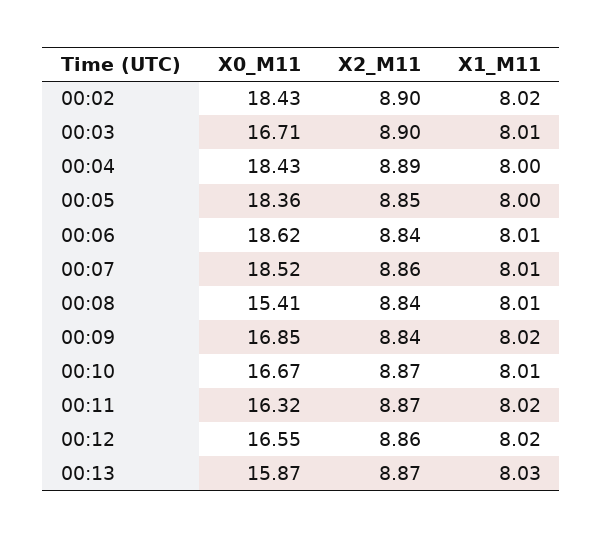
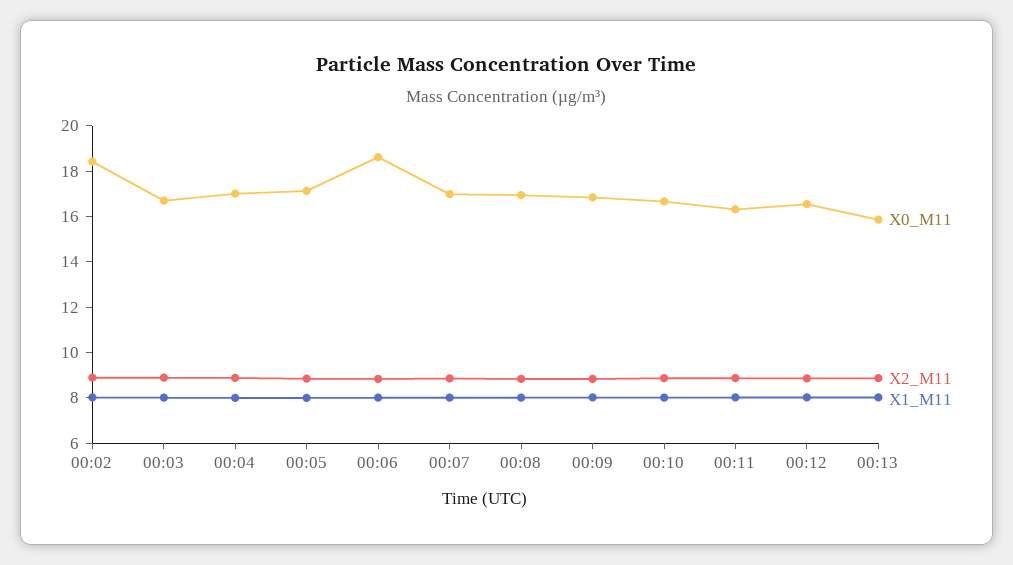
X0_M11, 00:04: 18.43 -> 17
X0_M11, 00:05: 18.36 -> 17
X0_M11, 00:07: 18.52 -> 17
X0_M11, 00:08: 15.41 -> 17

